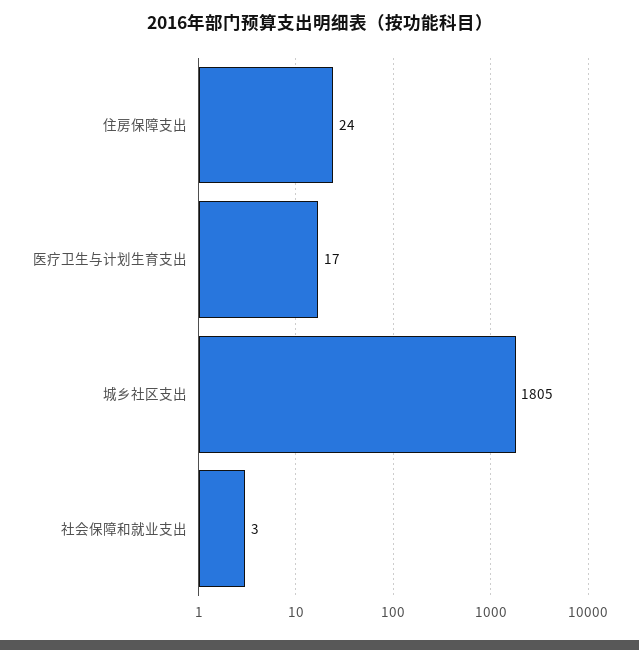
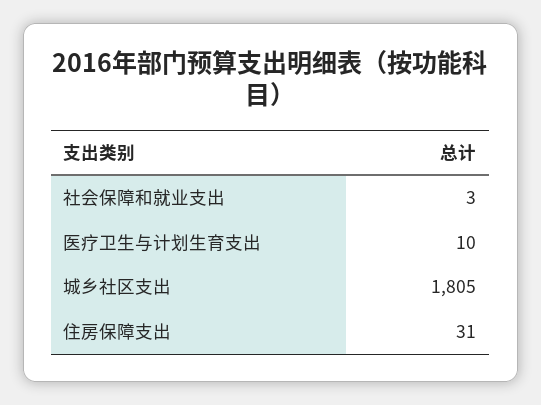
住房保障支出: 24 -> 31
医疗卫生与计划生育支出: 17 -> 10

